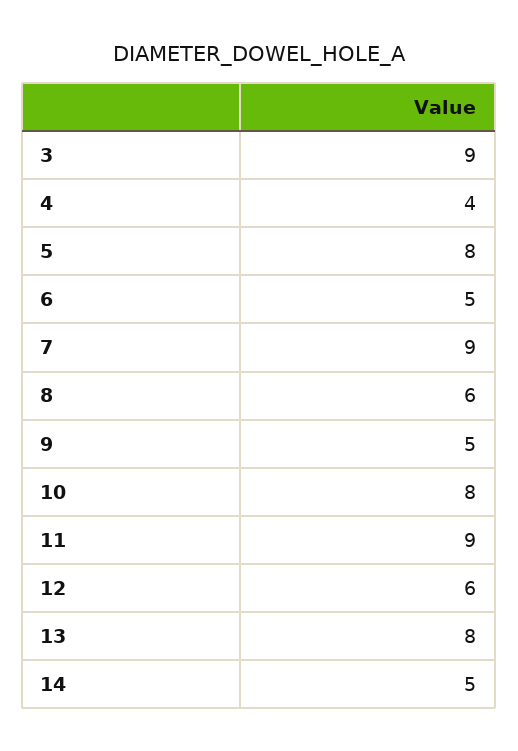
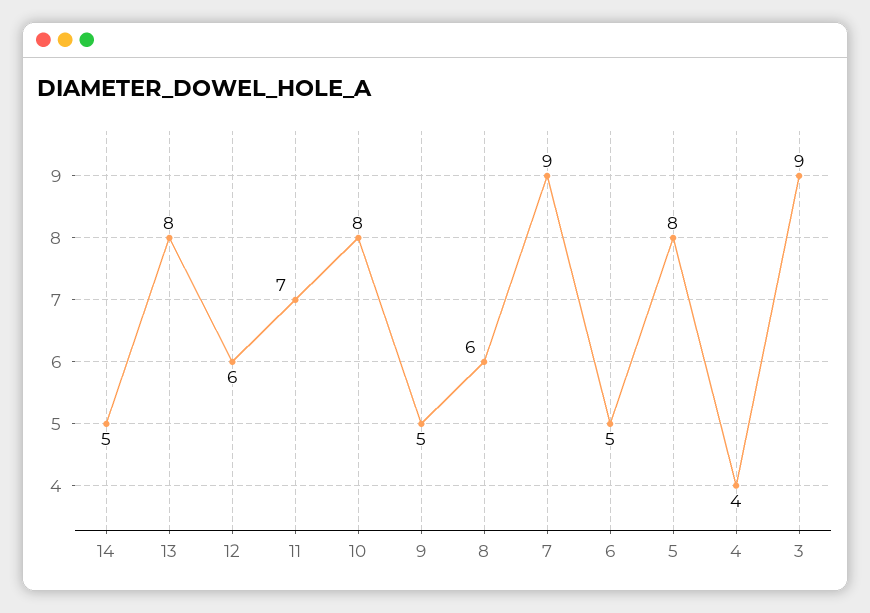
11: 9 -> 7

